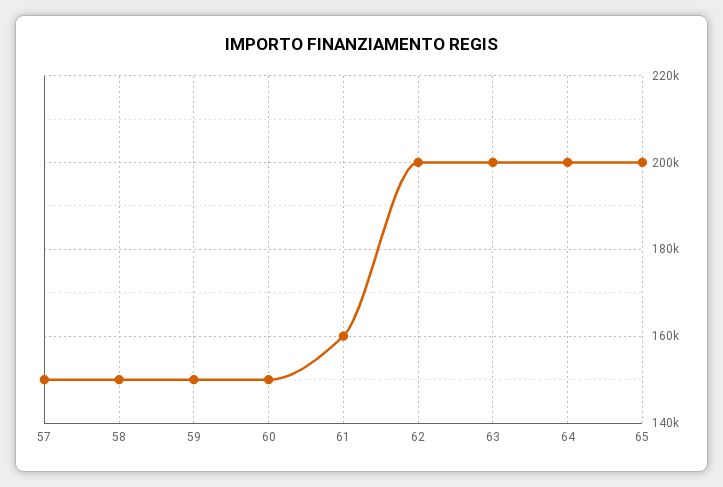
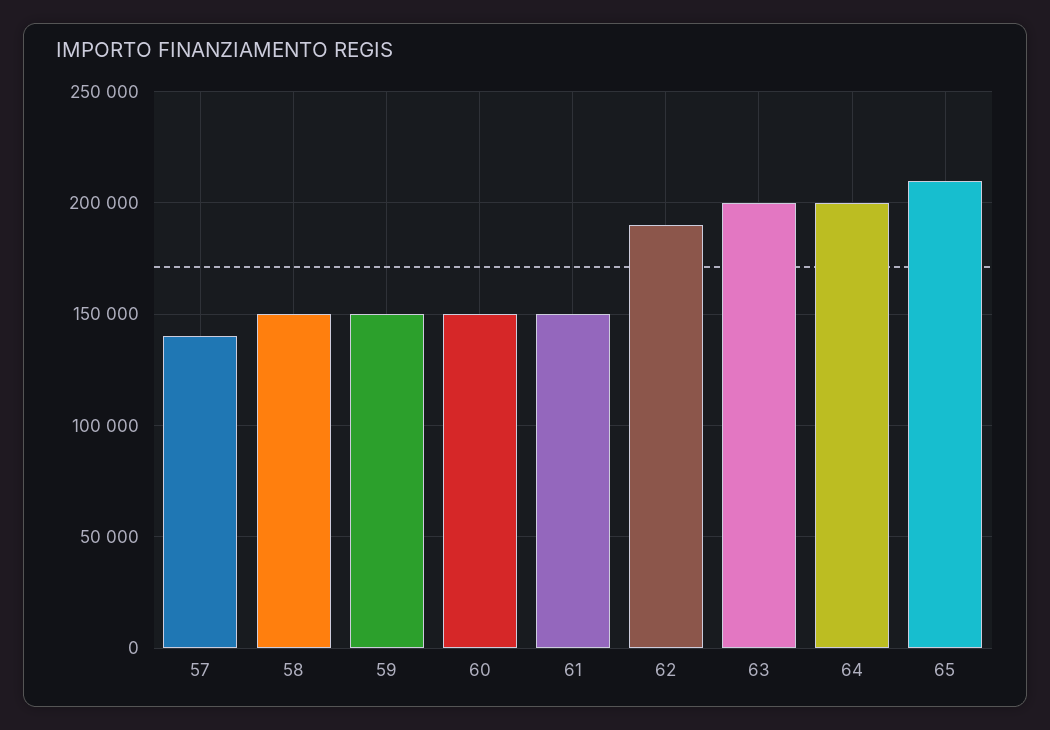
57: 150000 -> 140000
61: 160000 -> 150000
62: 200000 -> 190000
65: 200000 -> 210000

